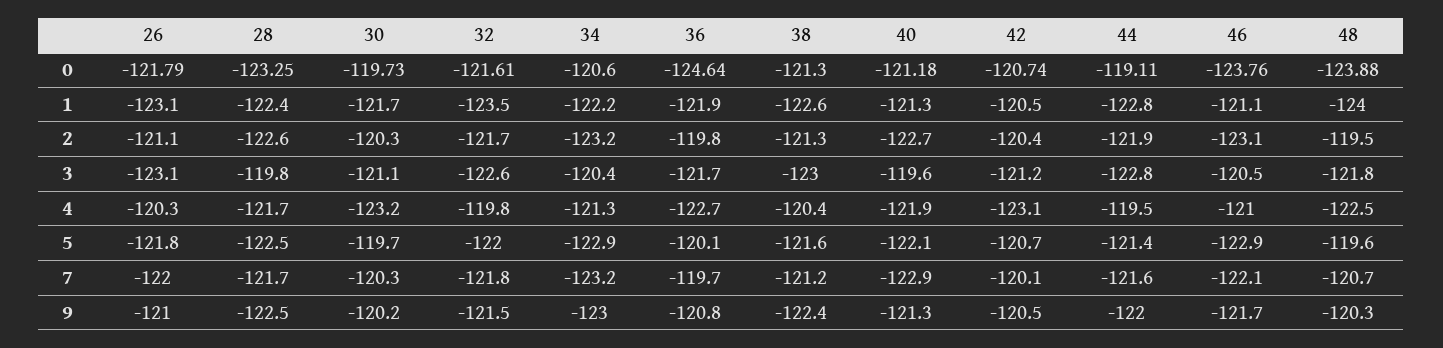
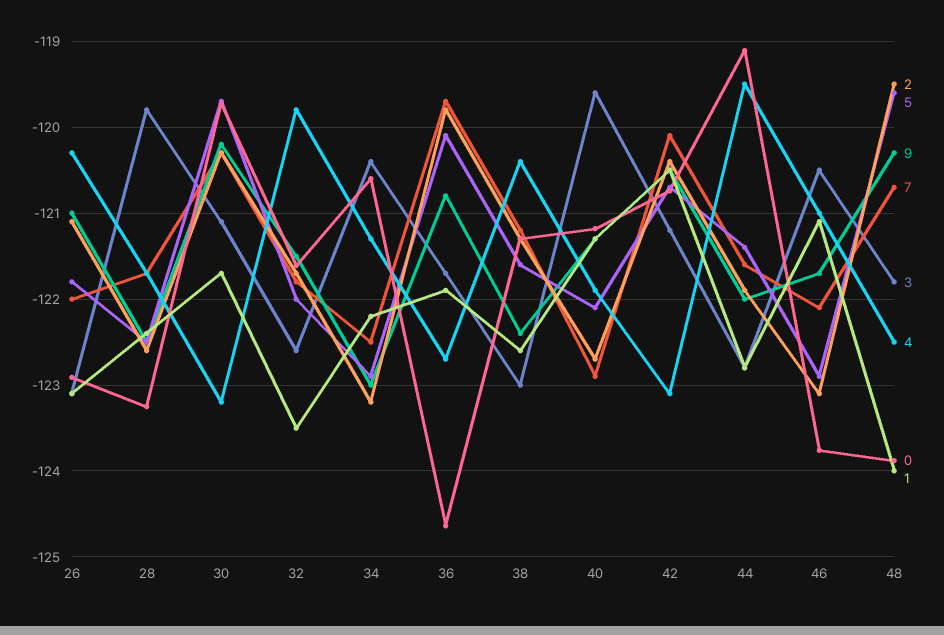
0, 26: -121.79 -> -122.9
7, 34: -123.2 -> -122.5

